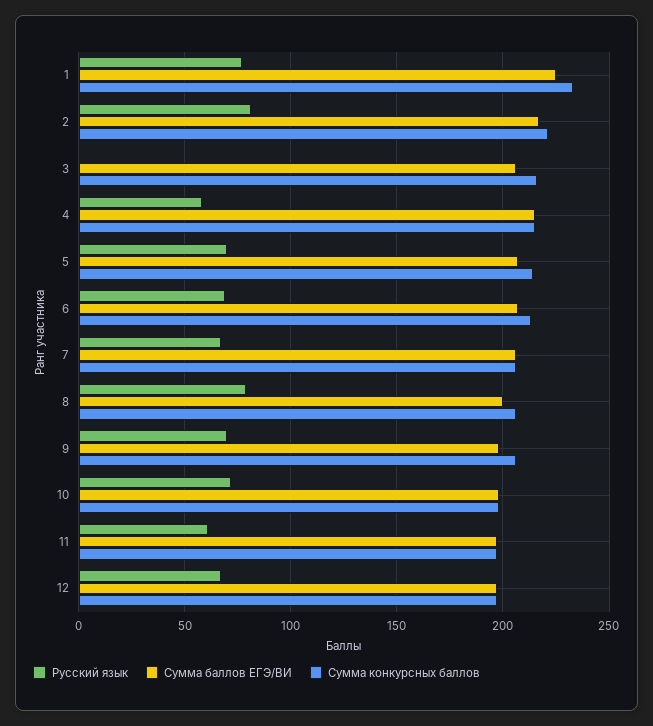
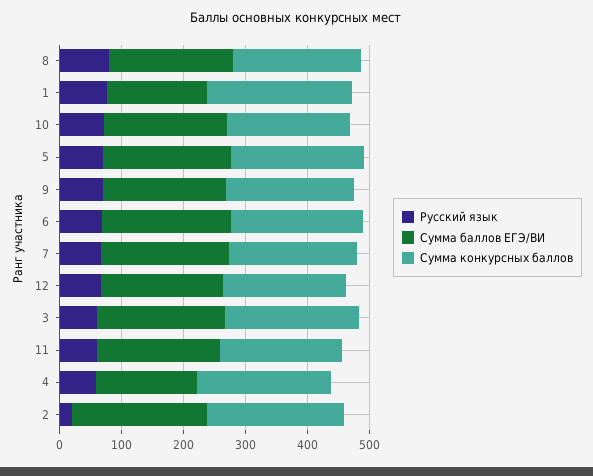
Сумма баллов ЕГЭ/ВИ, 1: 225 -> 160
Русский язык, 2: 80 -> 20
Русский язык, 3: 0 -> 60
Сумма баллов ЕГЭ/ВИ, 4: 215 -> 160

